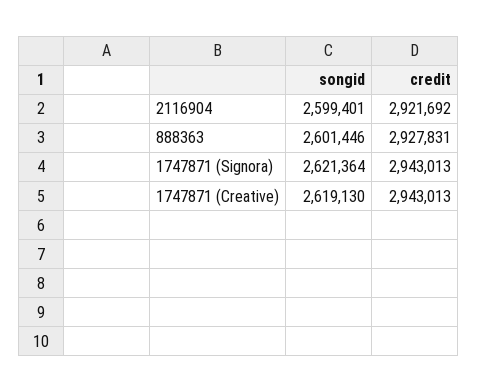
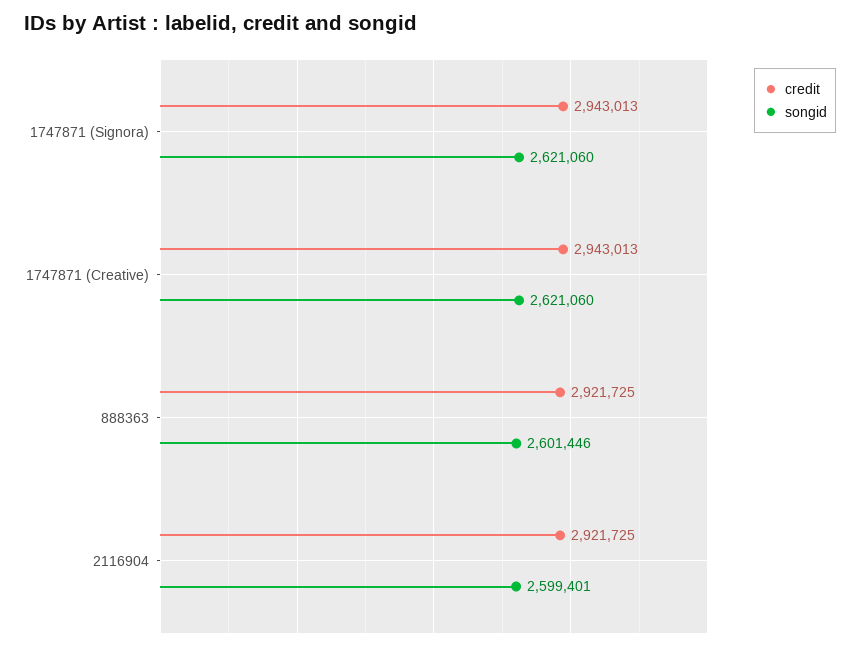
credit, 2116904: 2921692 -> 2921725
credit, 888363: 2927831 -> 2921725
songid, 1747871 (Signora): 2621364 -> 2621060
songid, 1747871 (Creative): 2619130 -> 2621060

